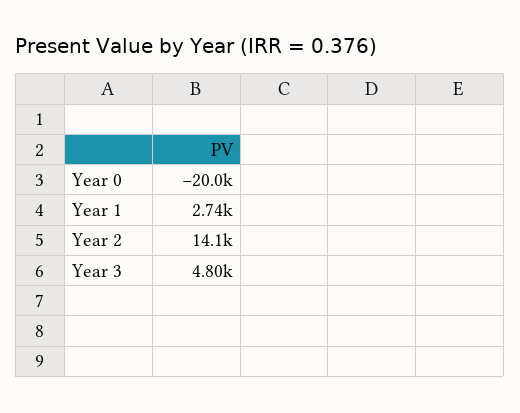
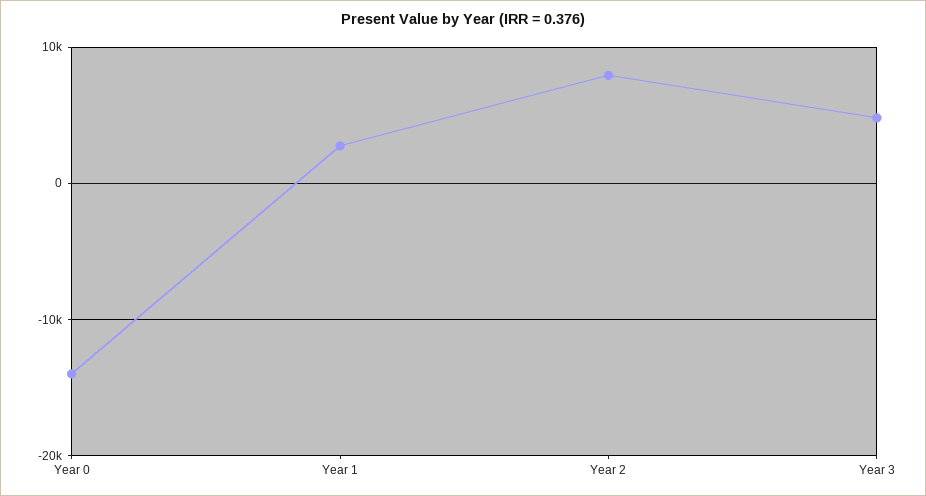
Year 0: -20000 -> -14000
Year 2: 14100 -> 8000

